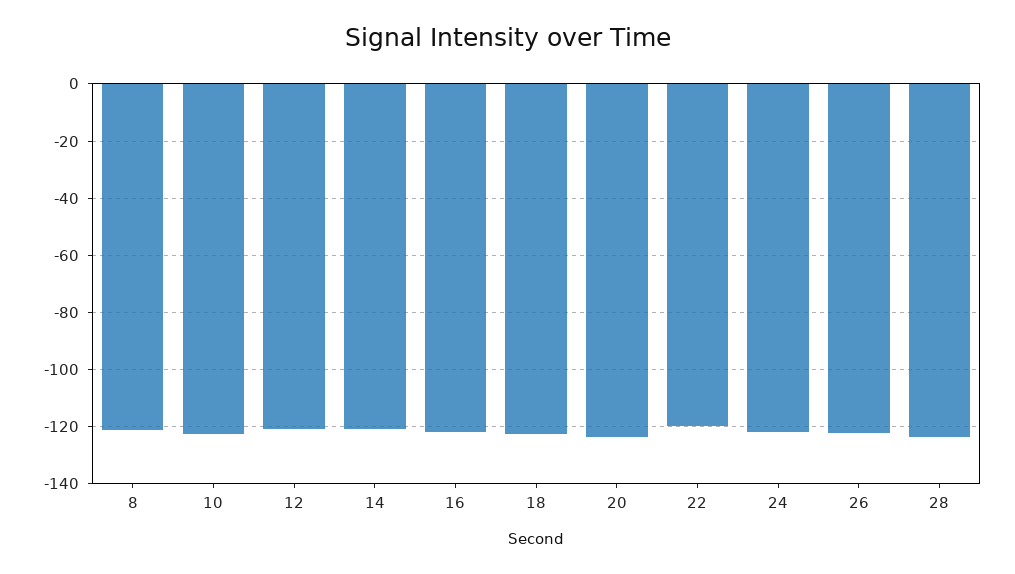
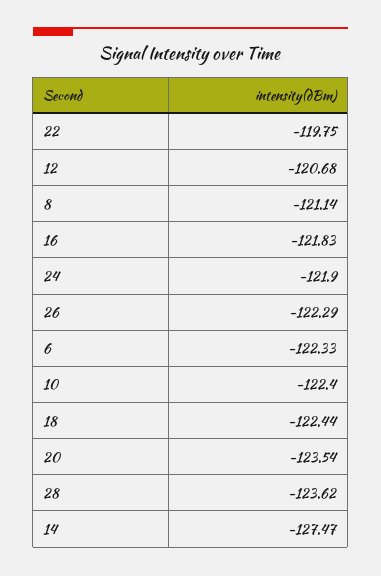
14: -120 -> -127.47
6: none -> -122.33

